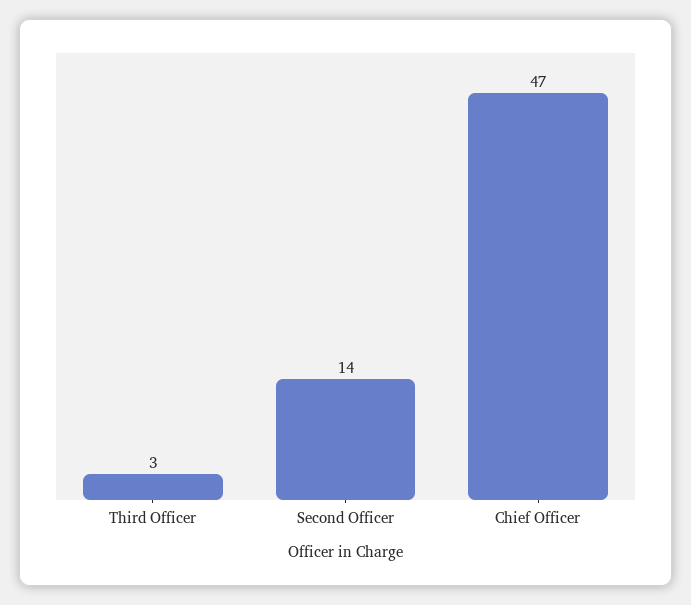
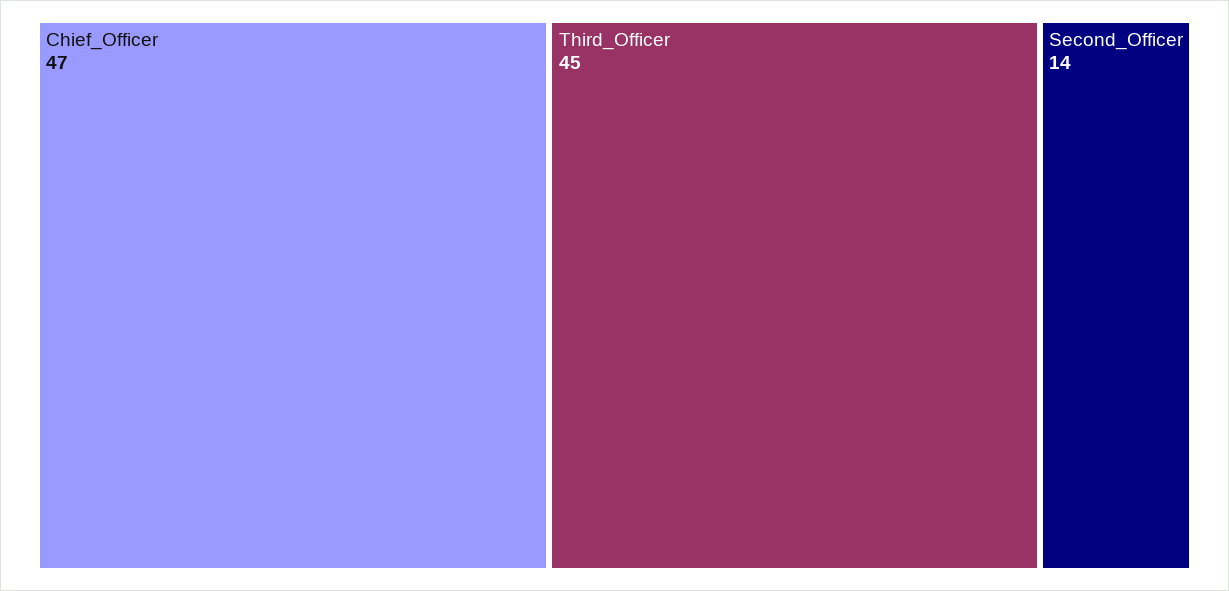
Third Officer: 3 -> 45

